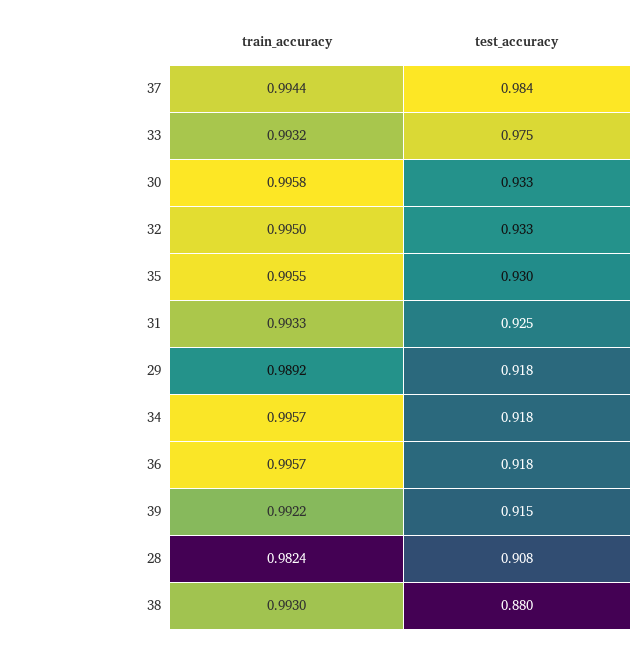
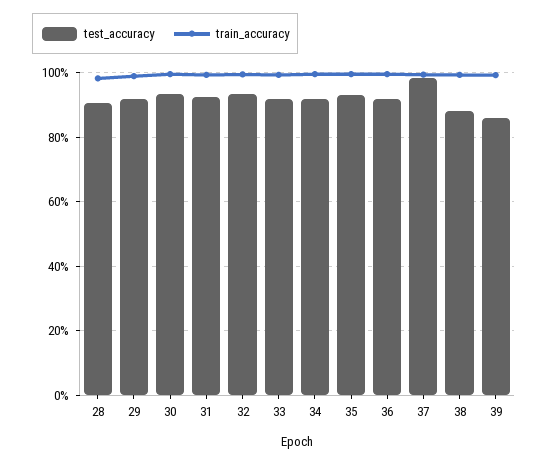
test_accuracy, 33: 0.975 -> 0.92
test_accuracy, 39: 0.915 -> 0.86

